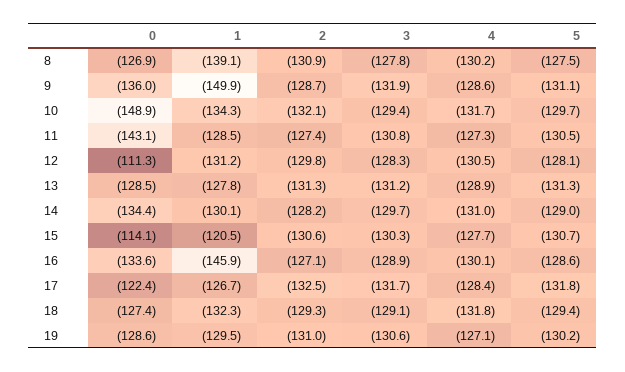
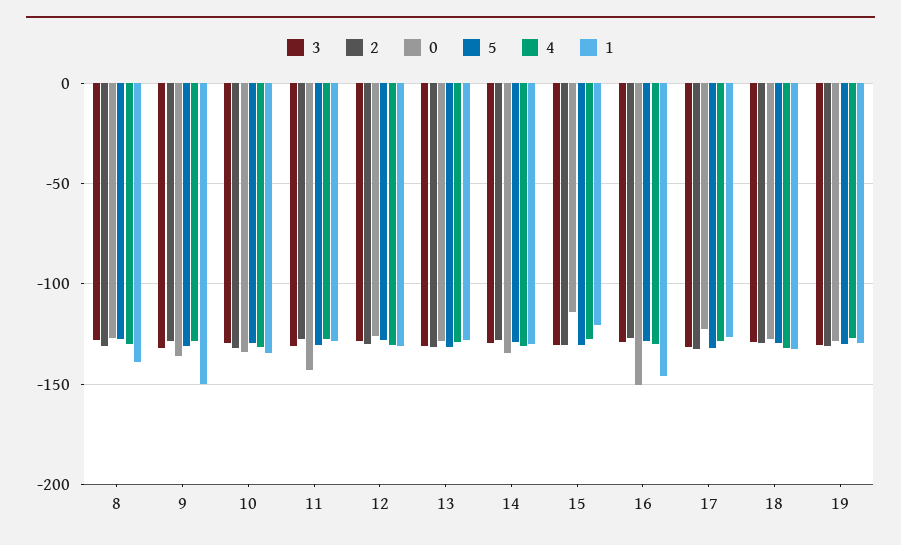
0, 10: -148.9 -> -135
0, 12: -111.3 -> -125
0, 16: -133.6 -> -150

